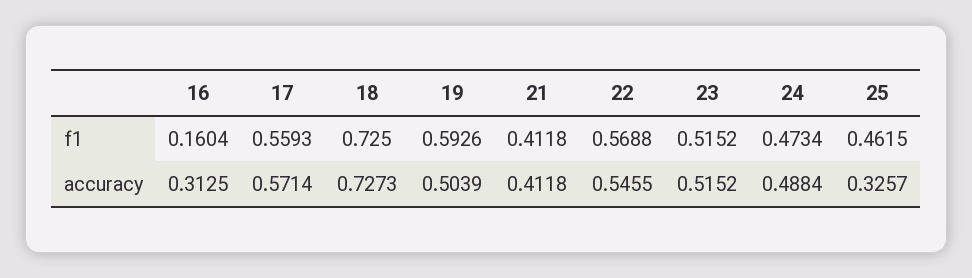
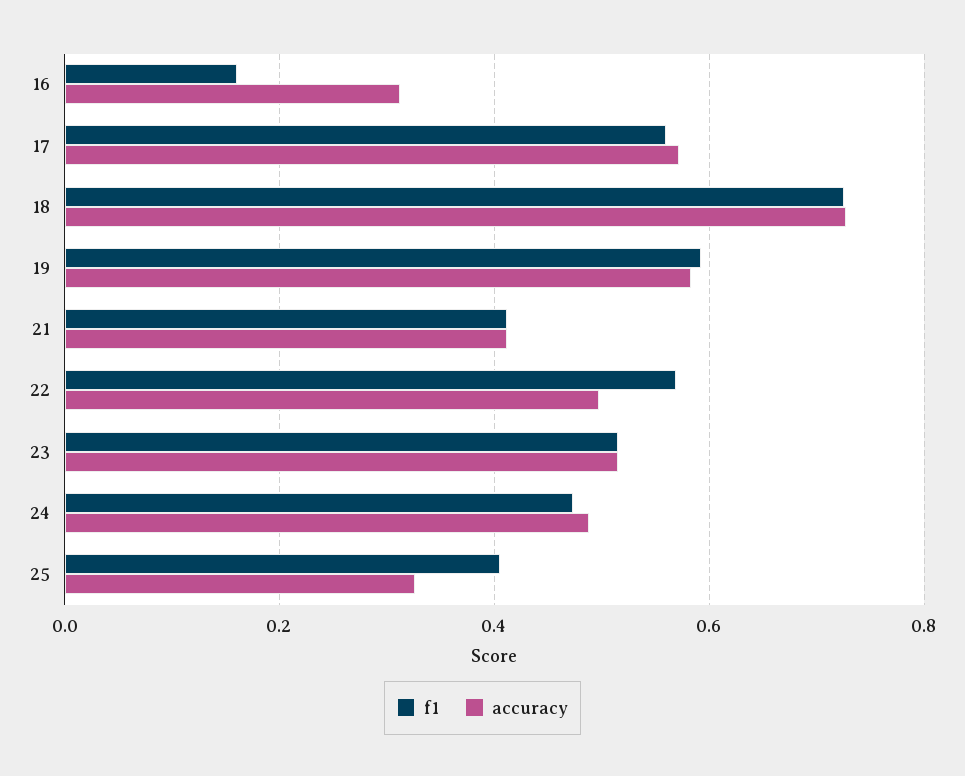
f1, 25: 0.4615 -> 0.4
accuracy, 19: 0.5039 -> 0.58
accuracy, 22: 0.5455 -> 0.5

